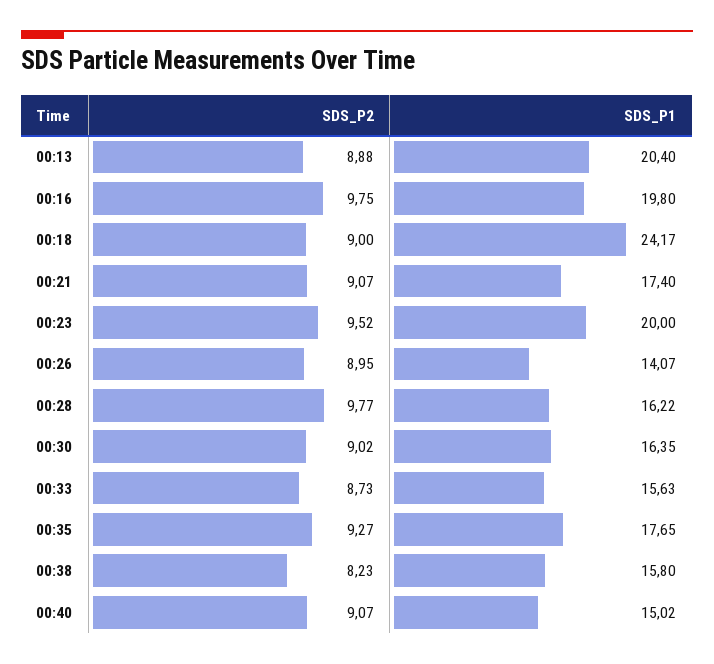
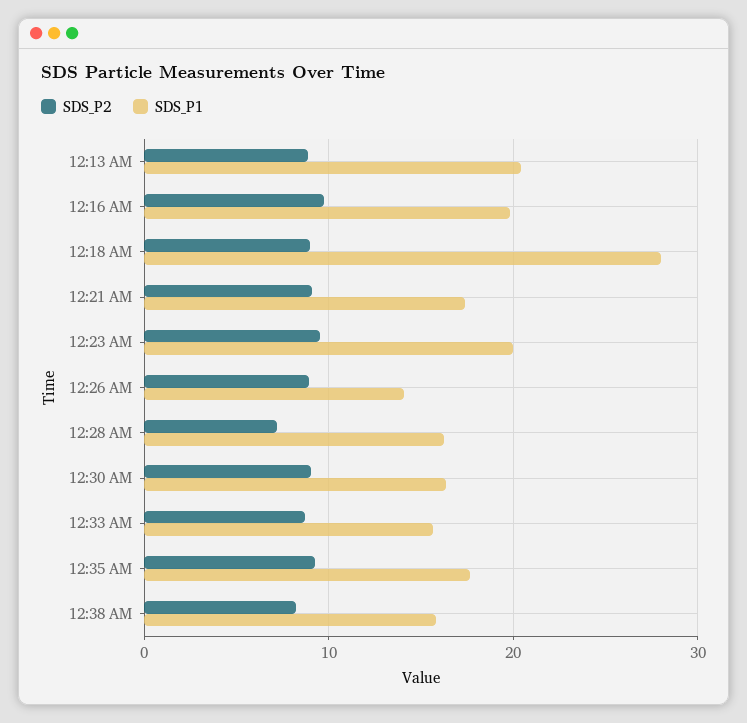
SDS_P1, 00:18: 24.17 -> 28
SDS_P2, 00:28: 9.77 -> 7
SDS_P2, 00:40: 9.07 -> none
SDS_P1, 00:40: 15.02 -> none

